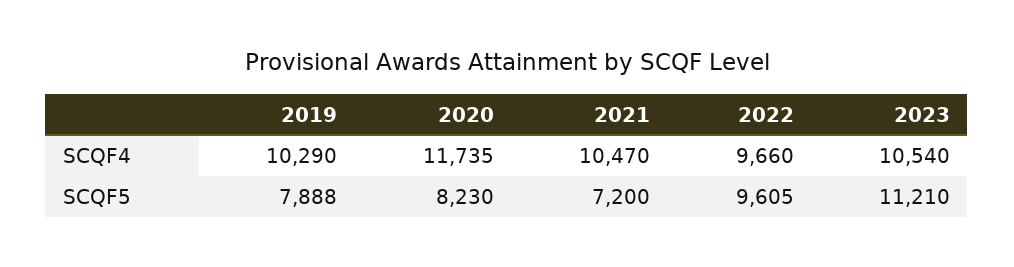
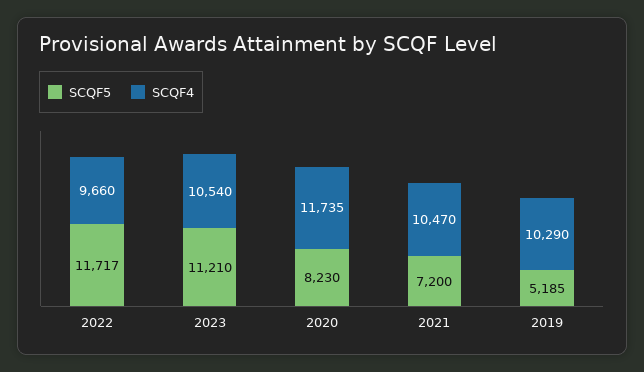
SCQF5, 2019: 7888 -> 5185
SCQF5, 2022: 9605 -> 11717

